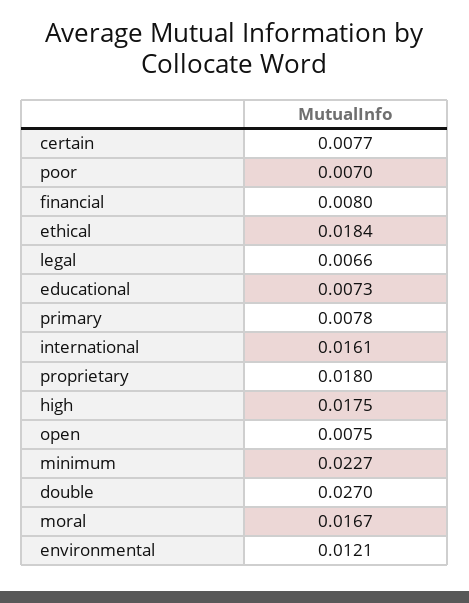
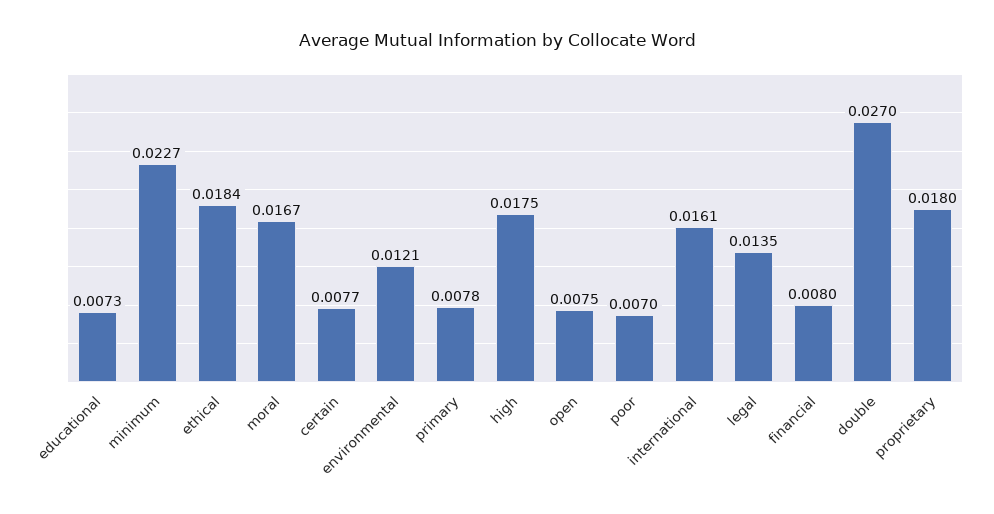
legal: 0.0066 -> 0.0135

